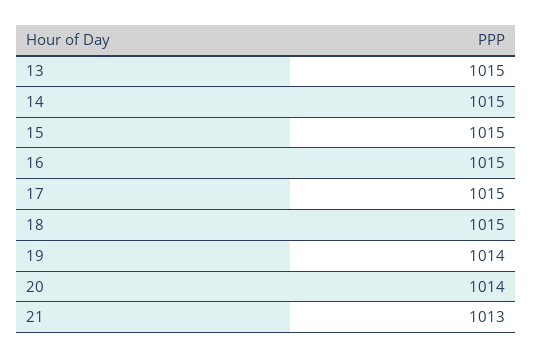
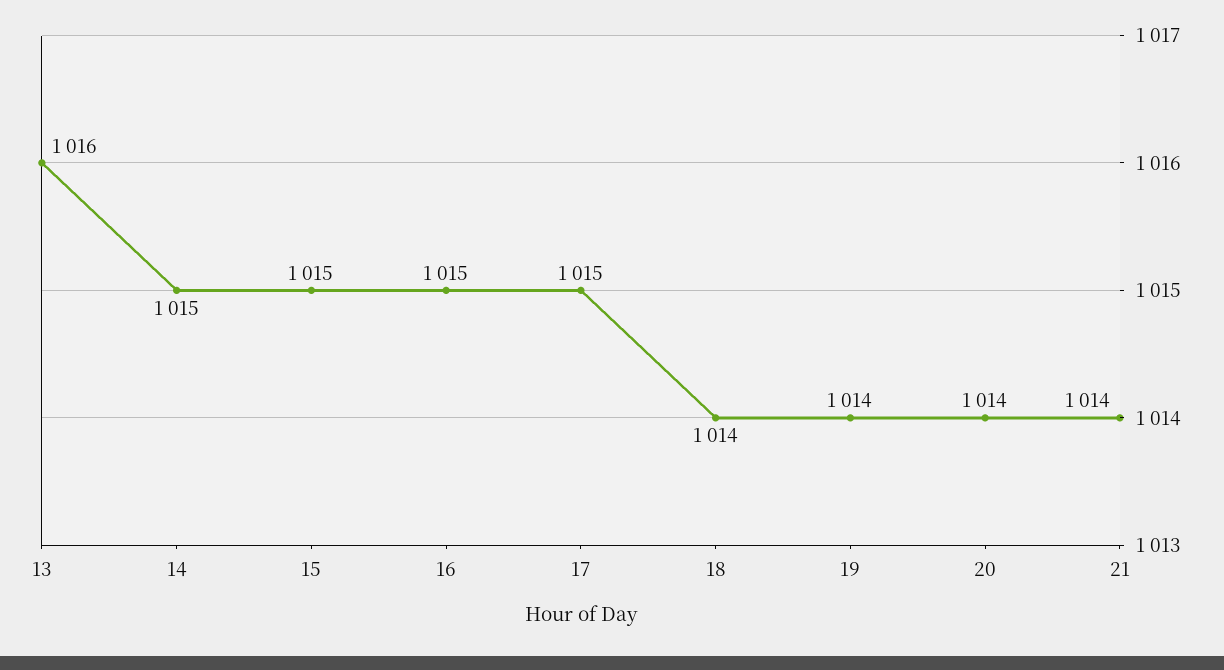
13: 1015 -> 1016
18: 1015 -> 1014
21: 1013 -> 1014

